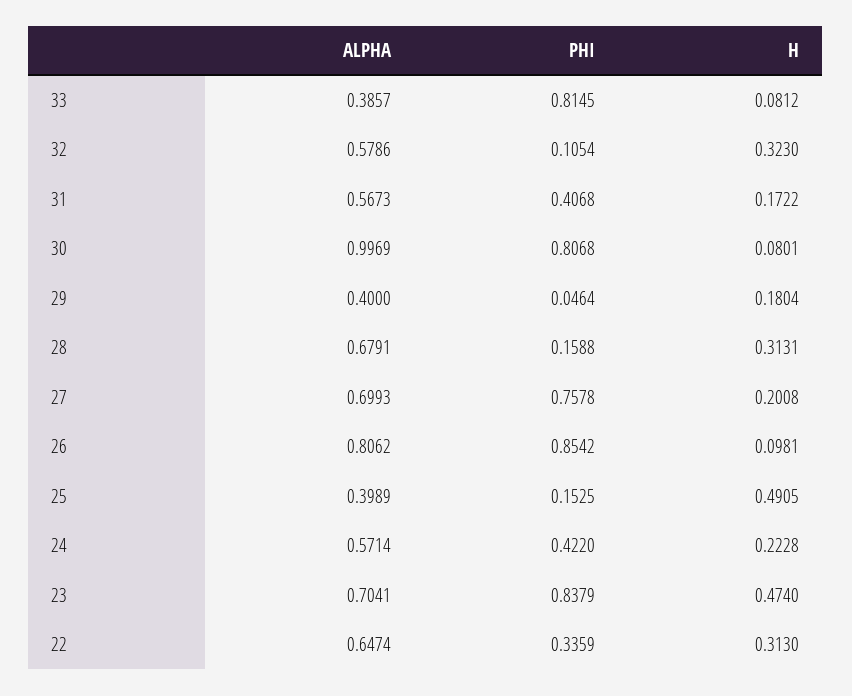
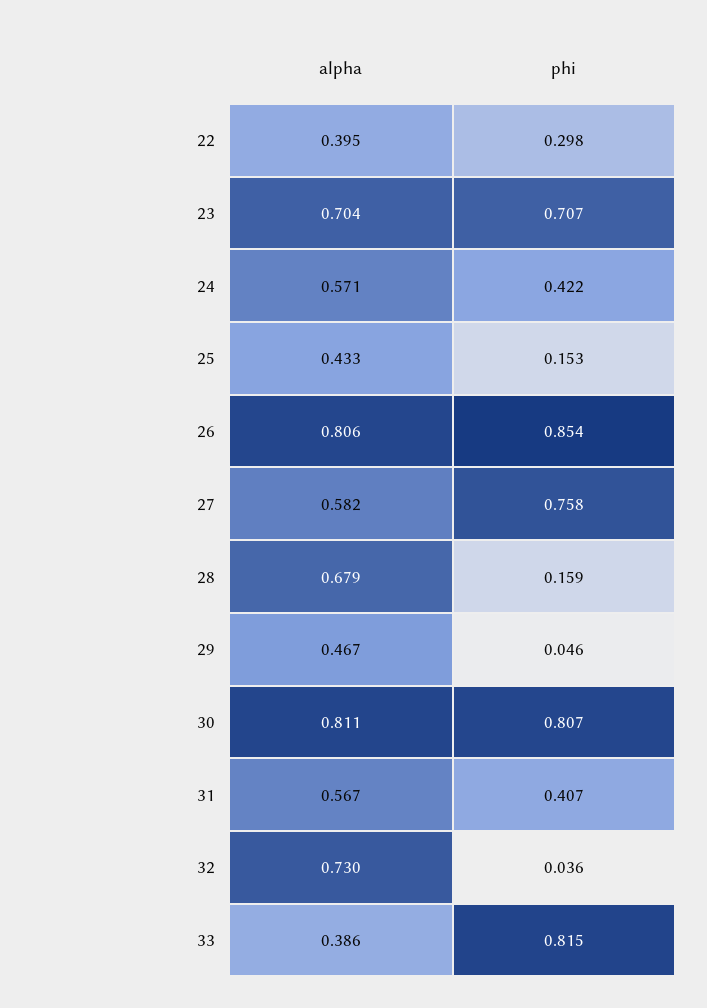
H, 33: 0.0812 -> none
ALPHA, 32: 0.5786 -> 0.73
PHI, 32: 0.1054 -> 0.036
H, 32: 0.323 -> none
H, 31: 0.1722 -> none
ALPHA, 30: 0.9969 -> 0.811
H, 30: 0.0801 -> none
ALPHA, 29: 0.4 -> 0.467
H, 29: 0.1804 -> none
H, 28: 0.3131 -> none
ALPHA, 27: 0.6993 -> 0.582
H, 27: 0.2008 -> none
H, 26: 0.0981 -> none
ALPHA, 25: 0.3989 -> 0.433
H, 25: 0.4905 -> none
H, 24: 0.2228 -> none
PHI, 23: 0.8379 -> 0.707
H, 23: 0.474 -> none
ALPHA, 22: 0.6474 -> 0.395
PHI, 22: 0.3359 -> 0.298
H, 22: 0.313 -> none

